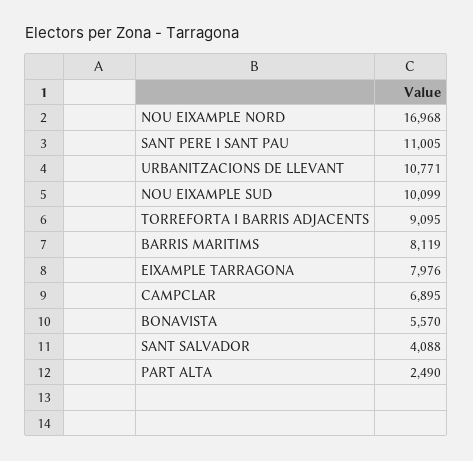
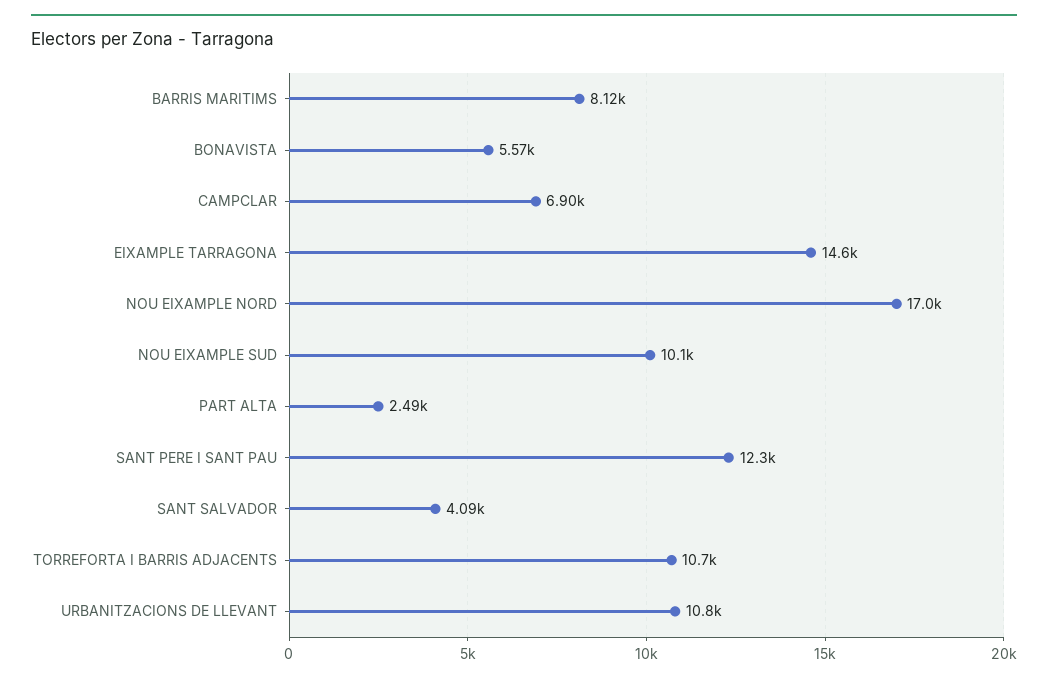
SANT PERE I SANT PAU: 11005 -> 12300
TORREFORTA I BARRIS ADJACENTS: 9095 -> 10700
EIXAMPLE TARRAGONA: 7976 -> 14600

